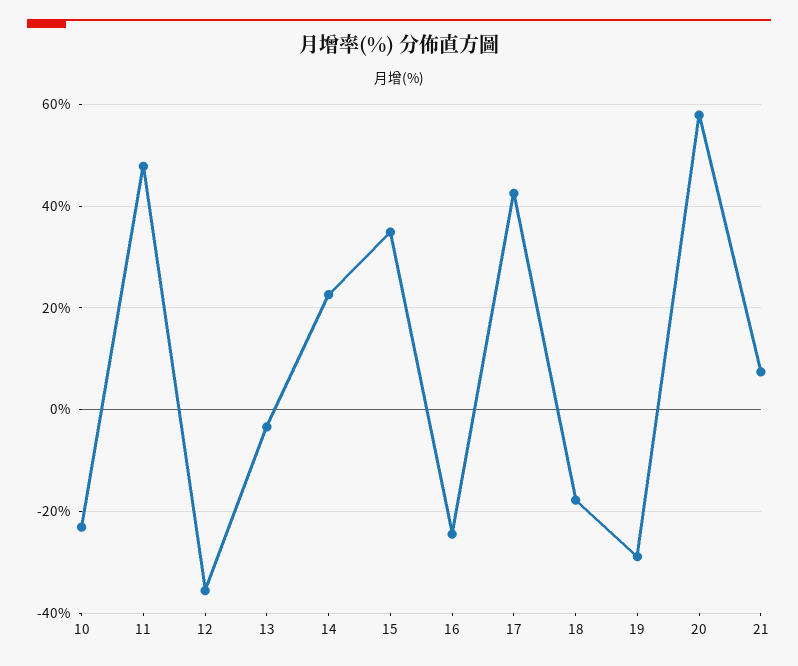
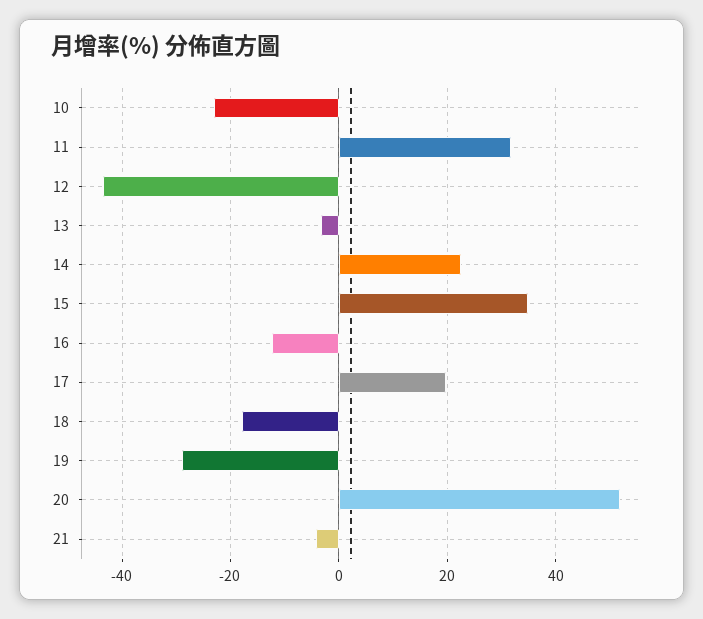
11: 48 -> 32
12: -36 -> -44
16: -24 -> -12
17: 42 -> 20
20: 58 -> 52
21: 8 -> -4

